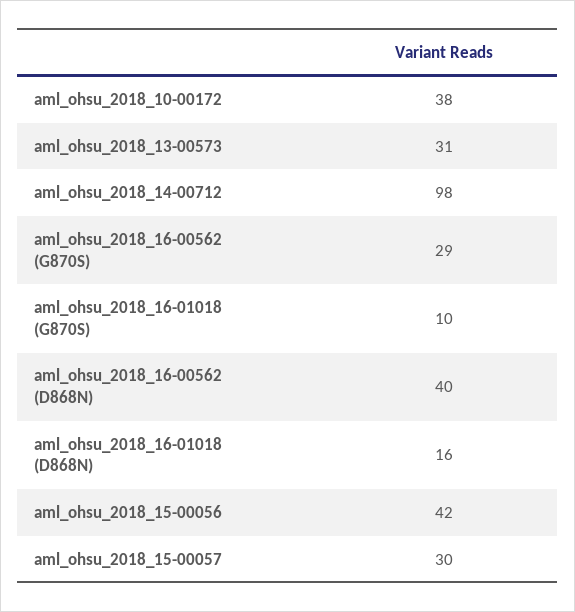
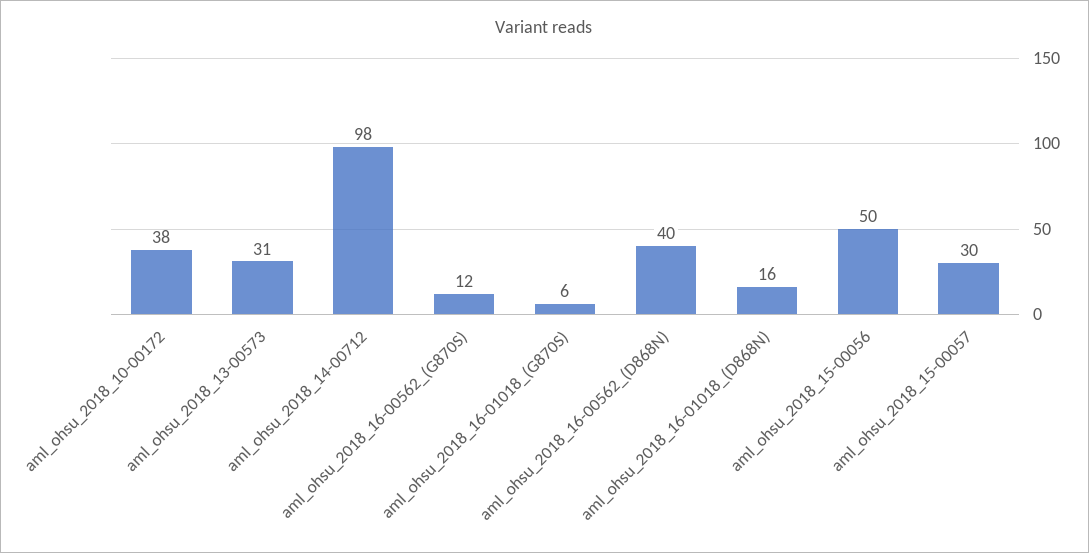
aml_ohsu_2018_16-00562 (G870S): 29 -> 12
aml_ohsu_2018_16-01018 (G870S): 10 -> 6
aml_ohsu_2018_15-00056: 42 -> 50

